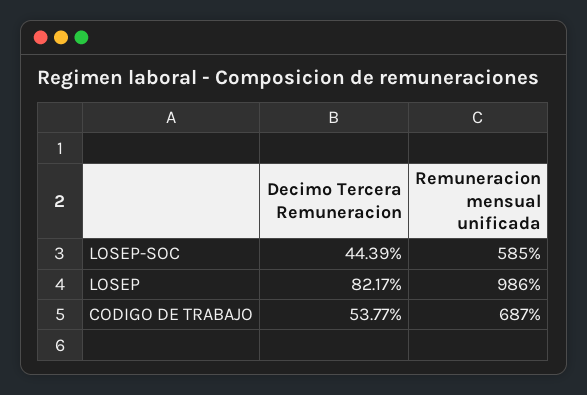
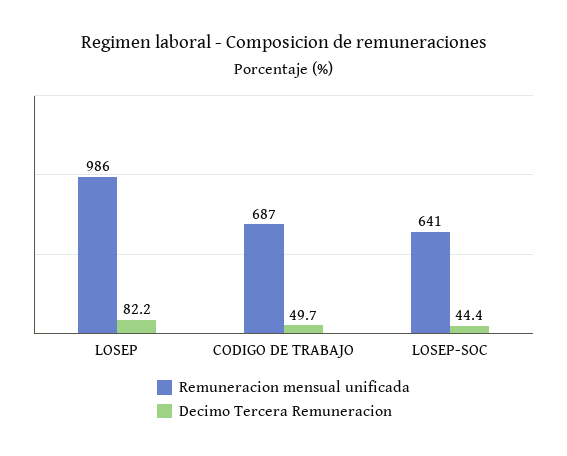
Remuneracion mensual unificada, LOSEP-SOC: 585 -> 641
Decimo Tercera Remuneracion, CODIGO DE TRABAJO: 53.77 -> 49.7

